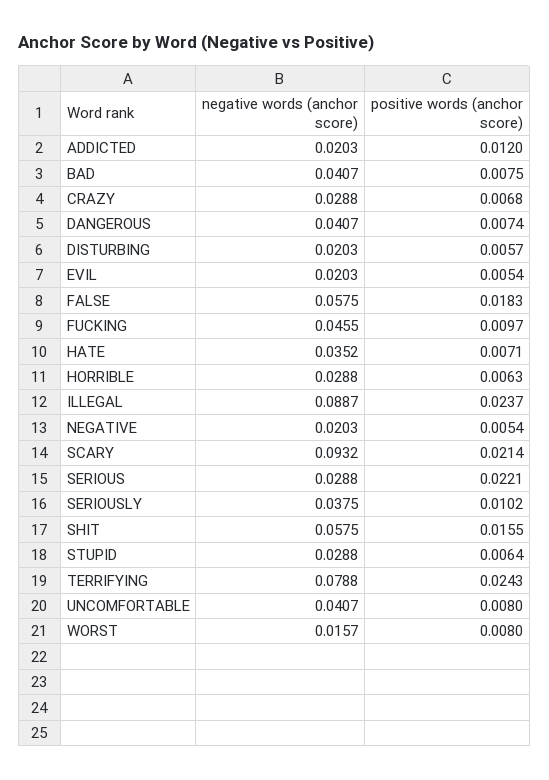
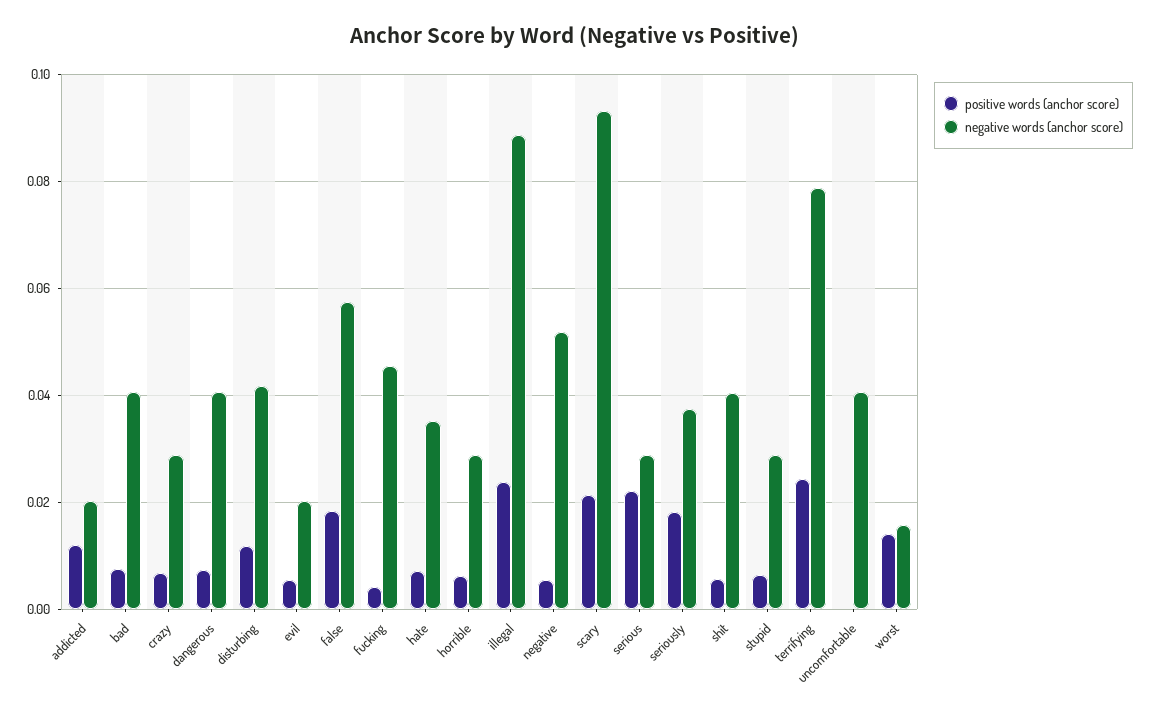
negative words (anchor score), DISTURBING: 0.0203 -> 0.042
positive words (anchor score), DISTURBING: 0.0057 -> 0.012
positive words (anchor score), FUCKING: 0.0097 -> 0.004
negative words (anchor score), NEGATIVE: 0.0203 -> 0.052
positive words (anchor score), SERIOUSLY: 0.0102 -> 0.018
negative words (anchor score), SHIT: 0.0575 -> 0.04
positive words (anchor score), SHIT: 0.0155 -> 0.006
positive words (anchor score), UNCOMFORTABLE: 0.008 -> 0
positive words (anchor score), WORST: 0.008 -> 0.014

